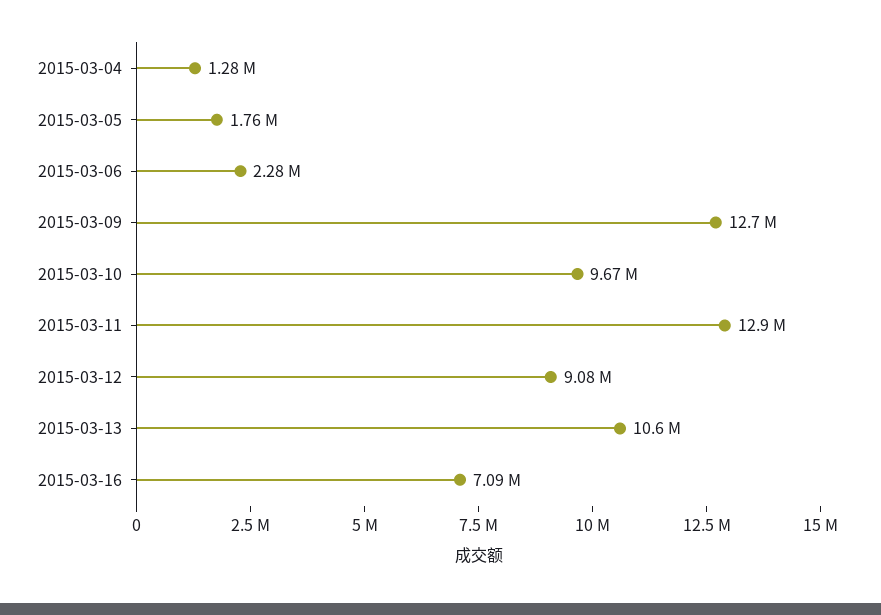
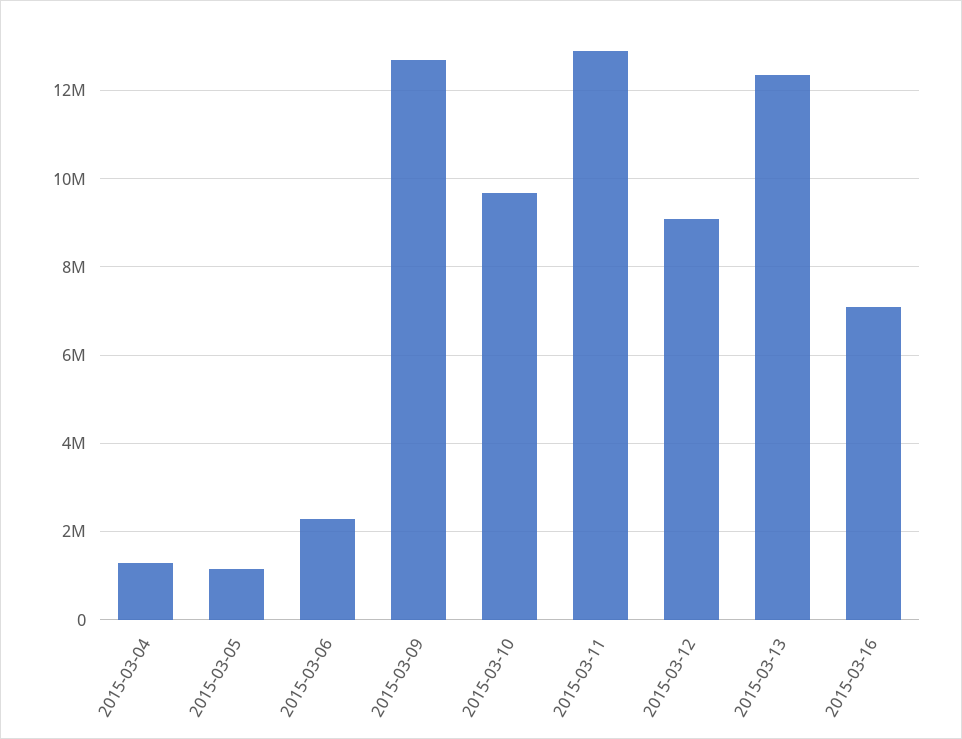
2015-03-05: 1760000 -> 1200000
2015-03-13: 10600000 -> 12400000

